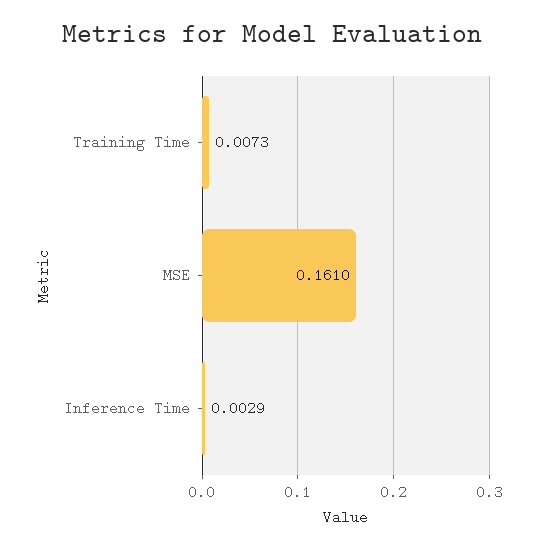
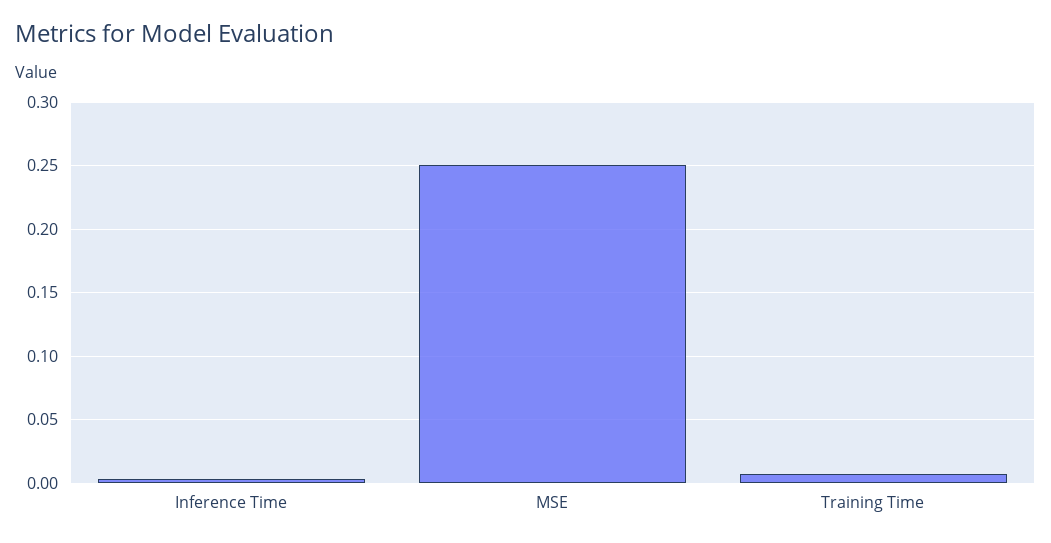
MSE: 0.161 -> 0.25

